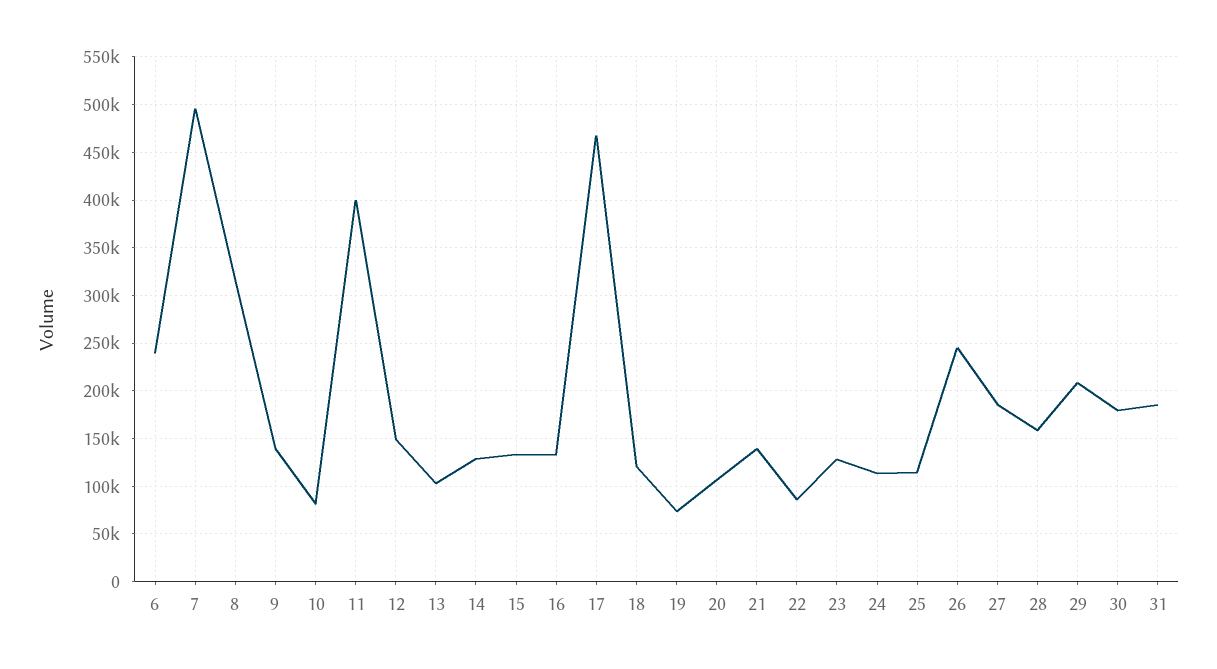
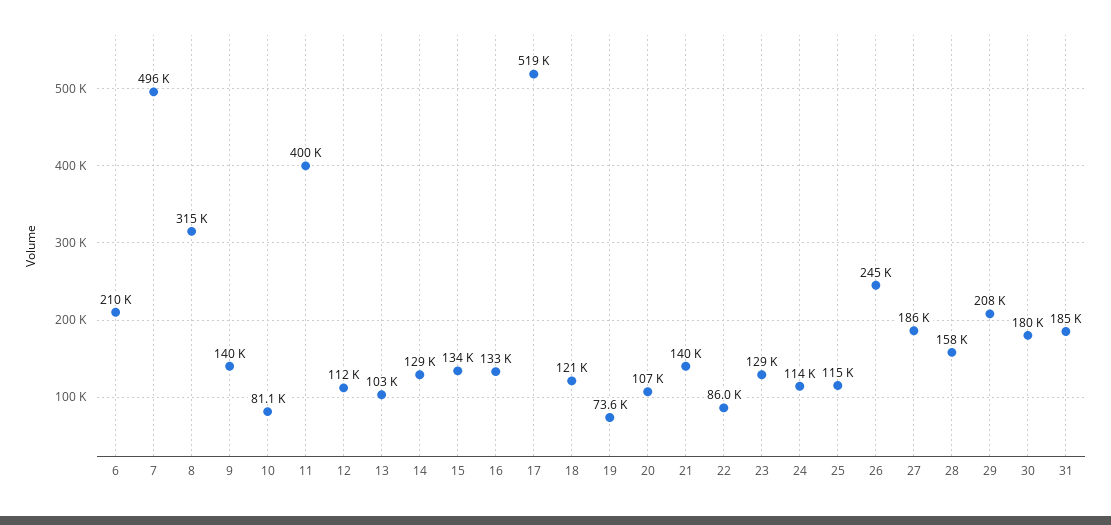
6: 240000 -> 210000
12: 150000 -> 112000
17: 470000 -> 519000

